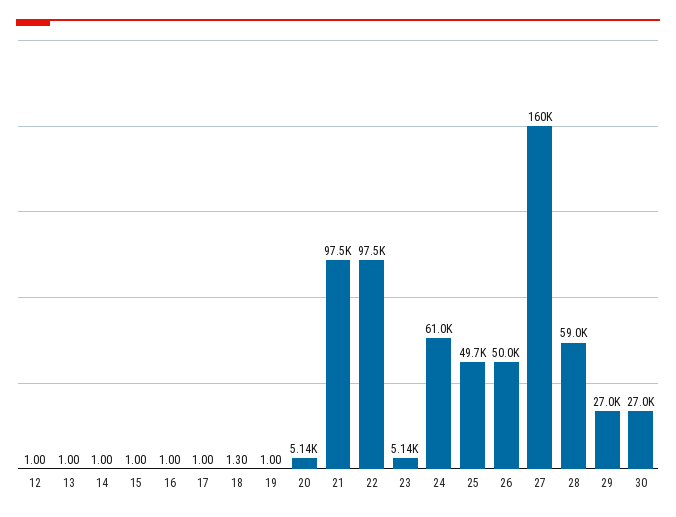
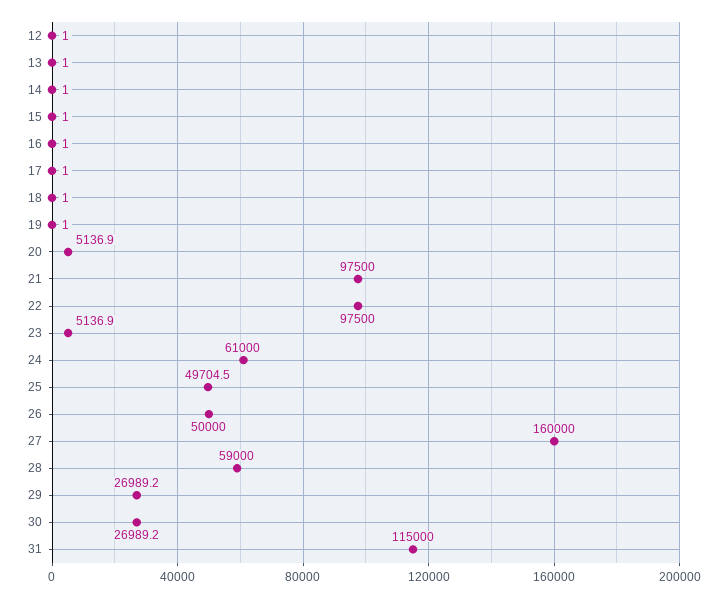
18: 1.3 -> 1
31: none -> 115000

